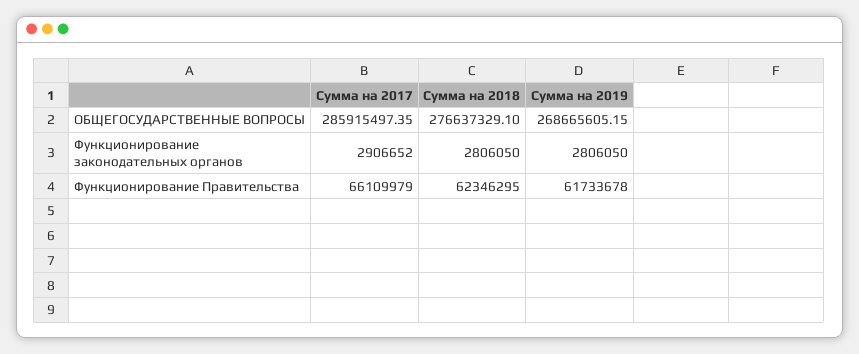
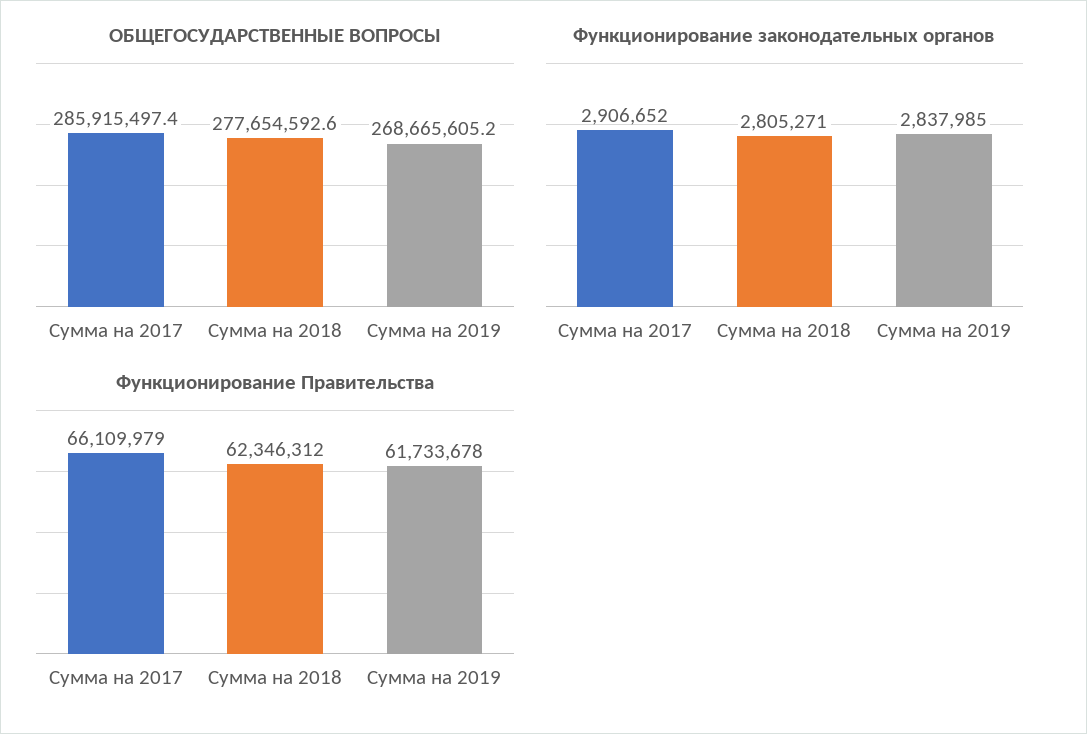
ОБЩЕГОСУДАРСТВЕННЫЕ ВОПРОСЫ, Сумма на 2018: 276637329.1 -> 277654592.6
Функционирование законодательных органов, Сумма на 2018: 2806050 -> 2805271
Функционирование законодательных органов, Сумма на 2019: 2806050 -> 2837985
Функционирование Правительства, Сумма на 2018: 62346295 -> 62346312

